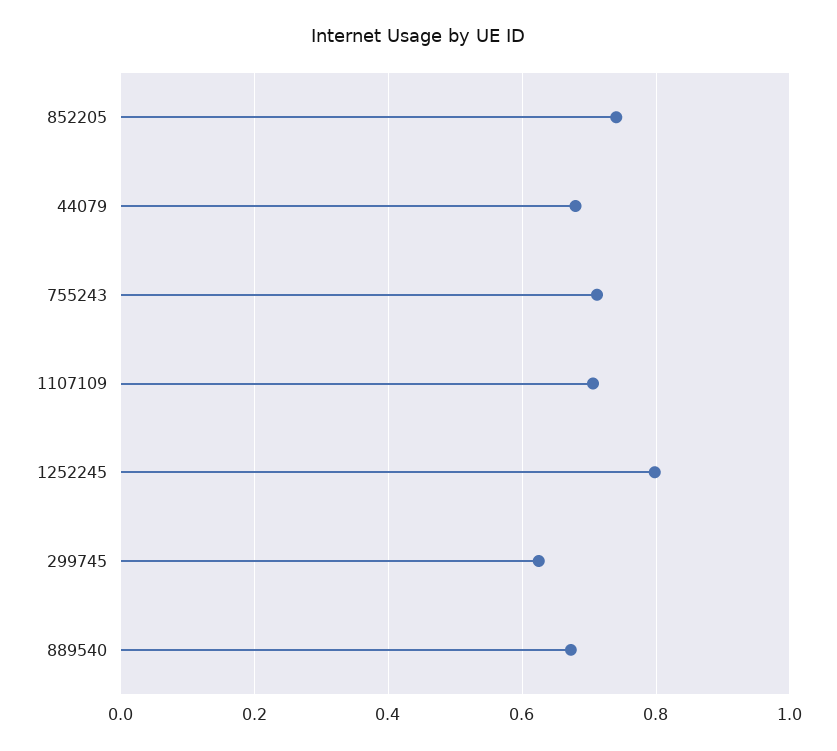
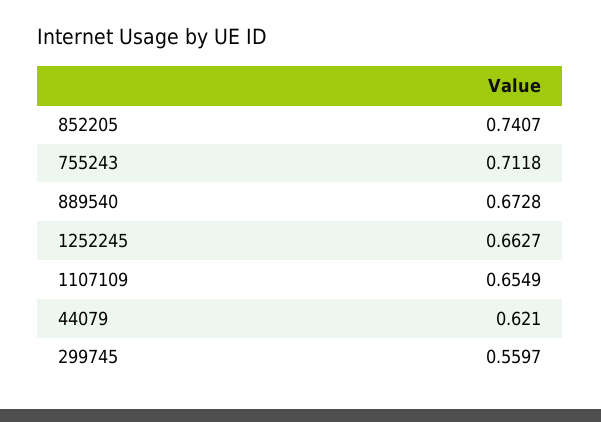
44079: 0.68 -> 0.621
1107109: 0.7 -> 0.6549
1252245: 0.8 -> 0.6627
299745: 0.62 -> 0.5597

